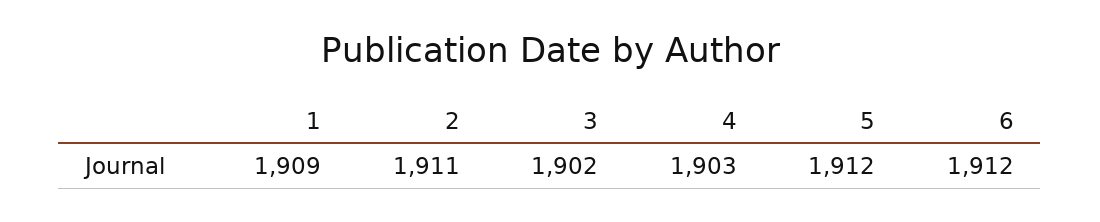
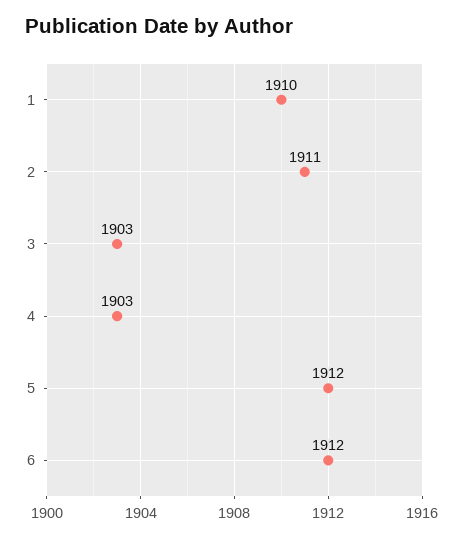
1: 1909 -> 1910
3: 1902 -> 1903

